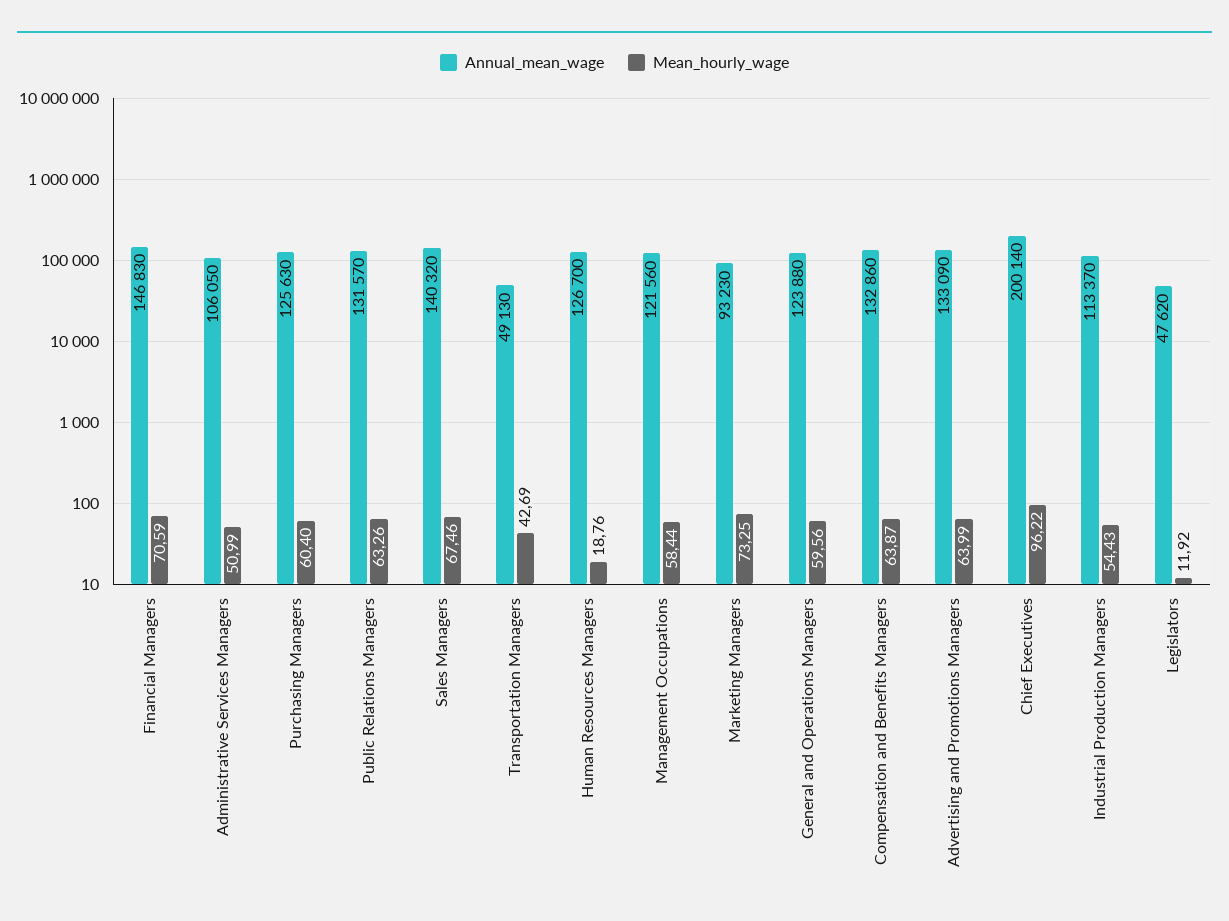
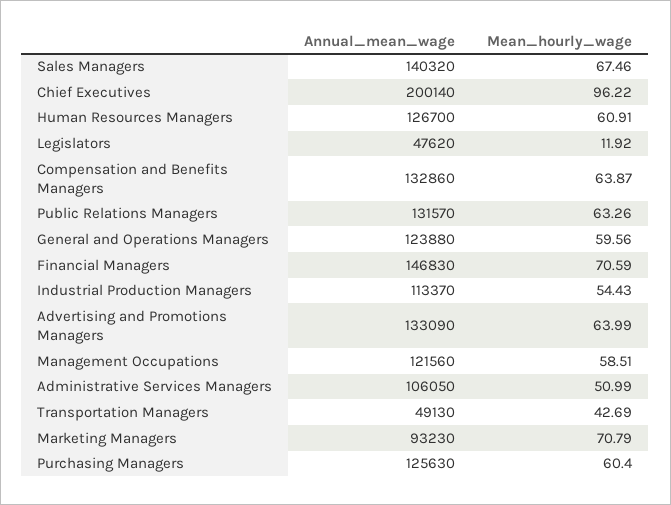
Mean_hourly_wage, Human Resources Managers: 18.76 -> 60.91
Mean_hourly_wage, Management Occupations: 58.44 -> 58.51
Mean_hourly_wage, Marketing Managers: 73.25 -> 70.79

